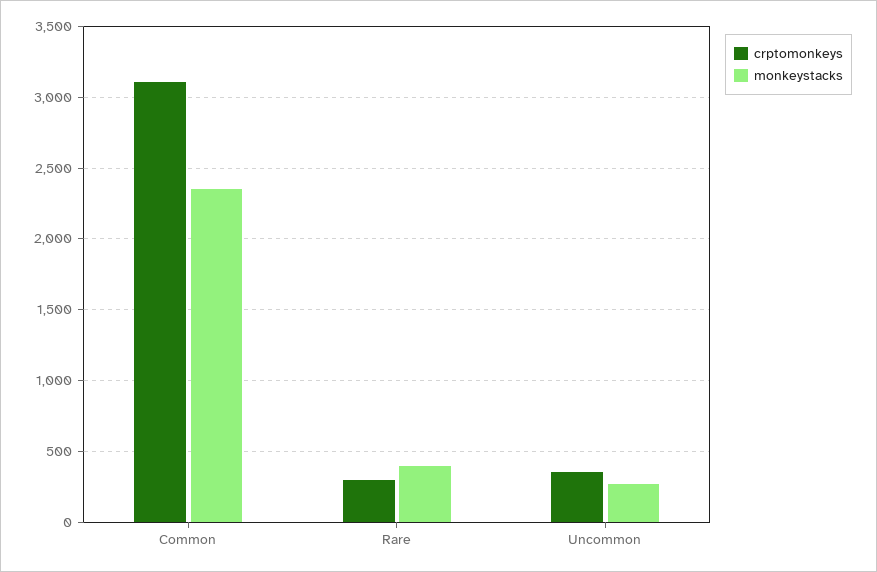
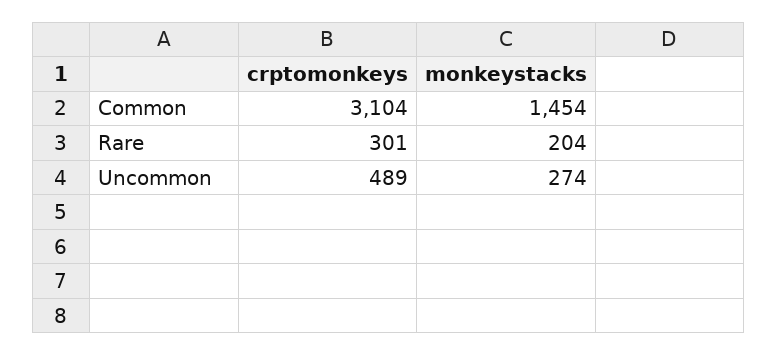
monkeystacks, Common: 2350 -> 1454
monkeystacks, Rare: 400 -> 204
crptomonkeys, Uncommon: 350 -> 489

